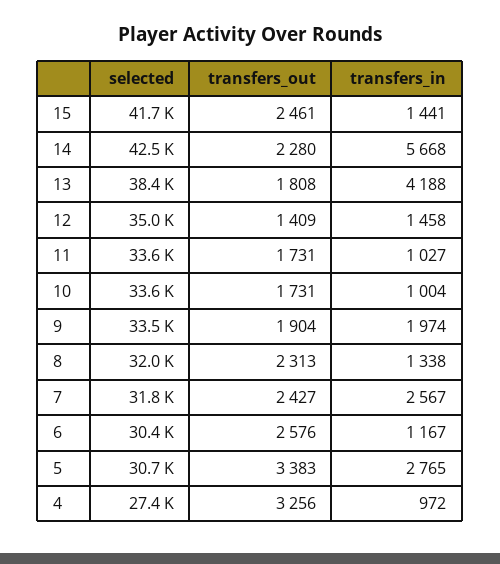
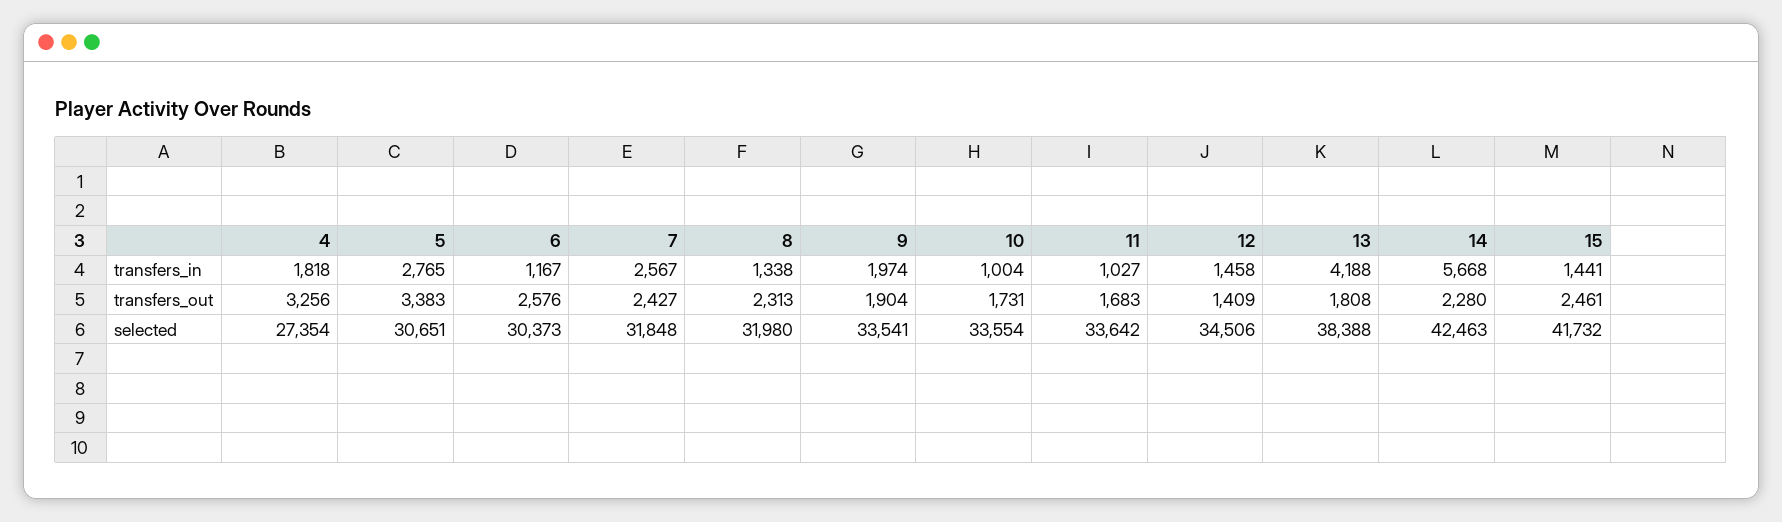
selected, 12: 35000 -> 34506
transfers_out, 11: 1731 -> 1683
transfers_in, 4: 972 -> 1818

